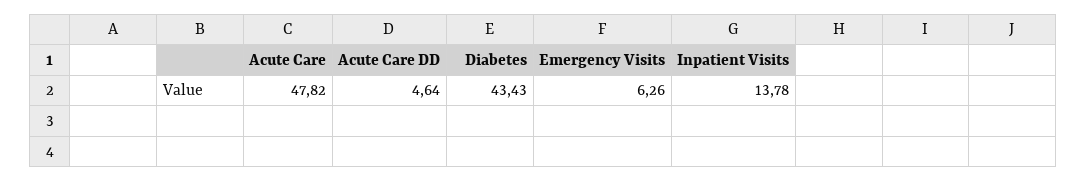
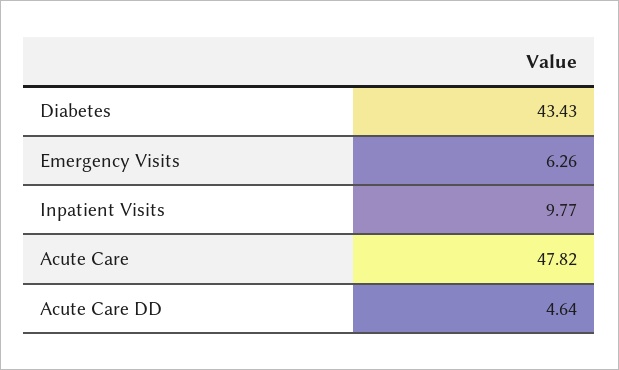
Inpatient Visits: 13.78 -> 9.77

